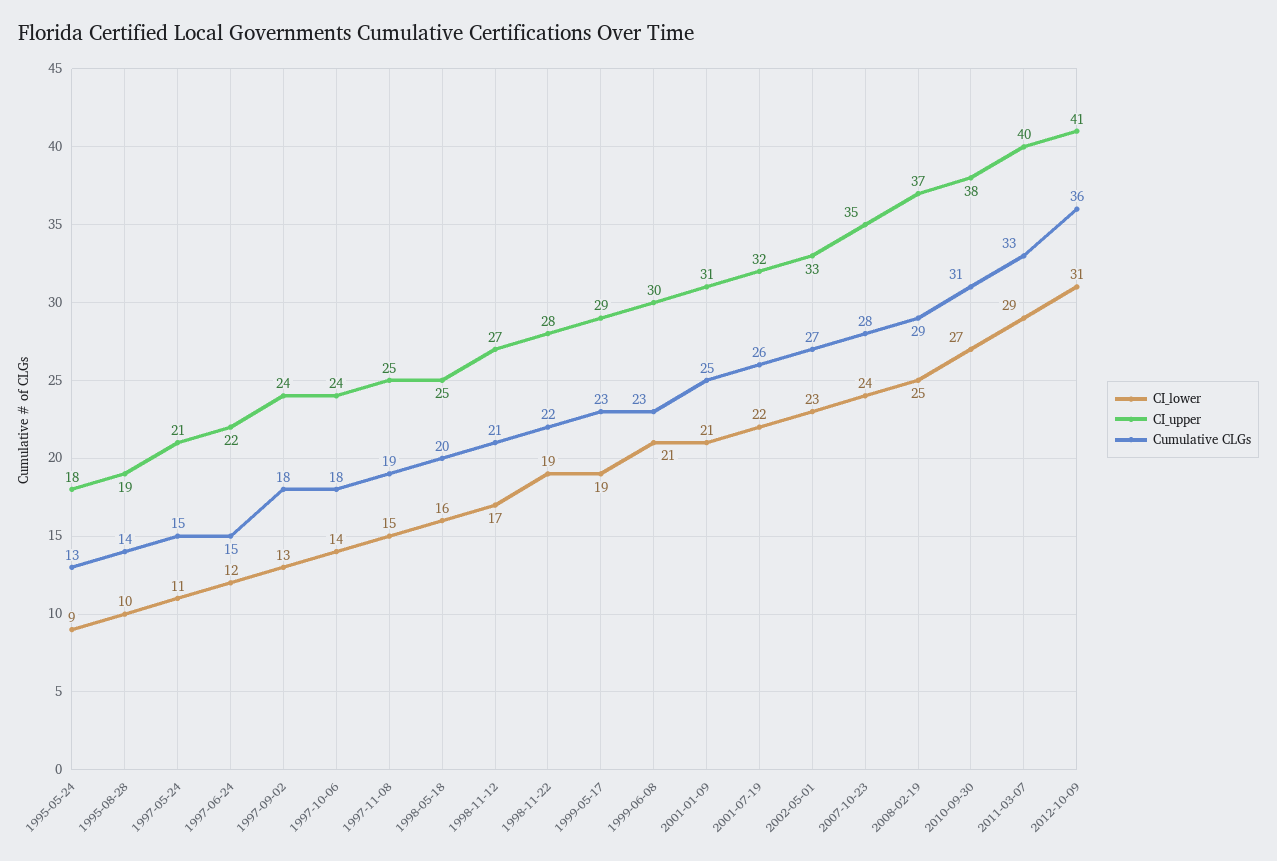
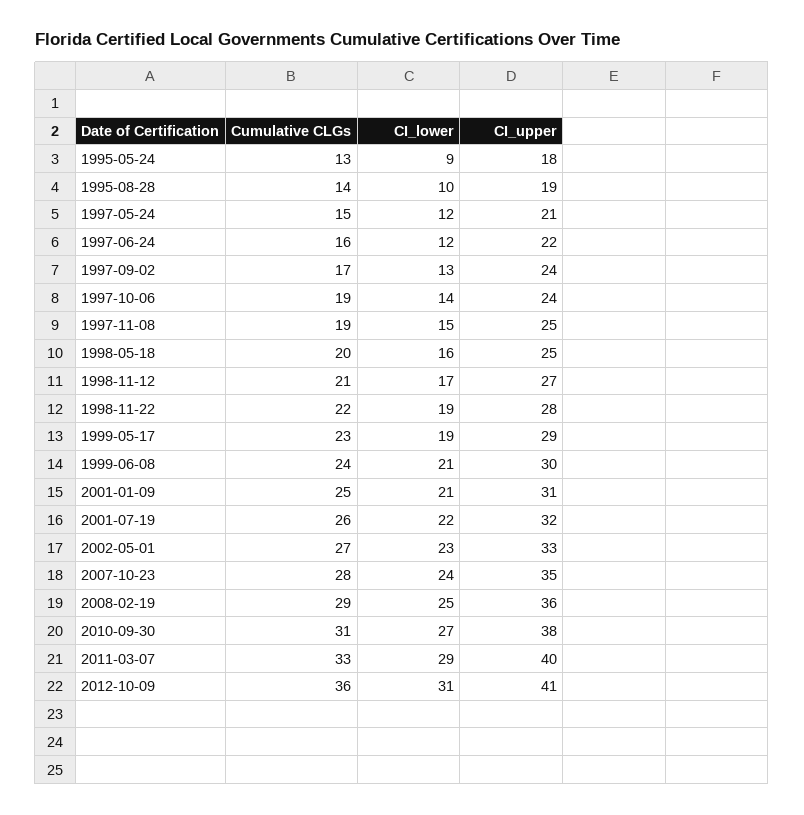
CI_lower, 1997-05-24: 11 -> 12
Cumulative CLGs, 1997-06-24: 15 -> 16
Cumulative CLGs, 1997-09-02: 18 -> 17
Cumulative CLGs, 1997-10-06: 18 -> 19
Cumulative CLGs, 1999-06-08: 23 -> 24
CI_upper, 2008-02-19: 37 -> 36

